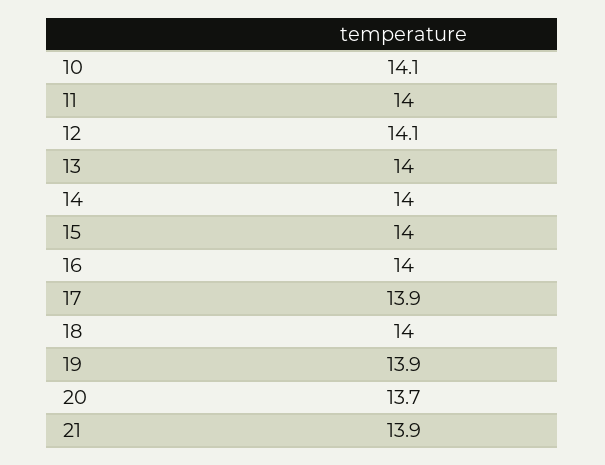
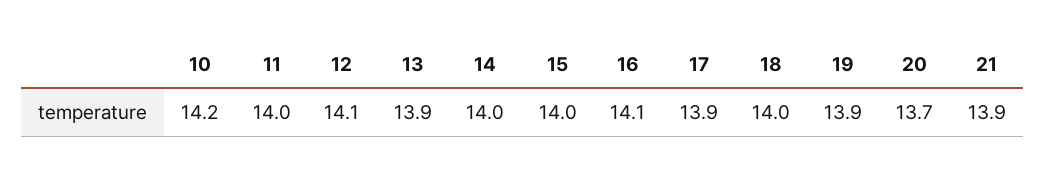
10: 14.1 -> 14.2
13: 14 -> 13.9
16: 14 -> 14.1

